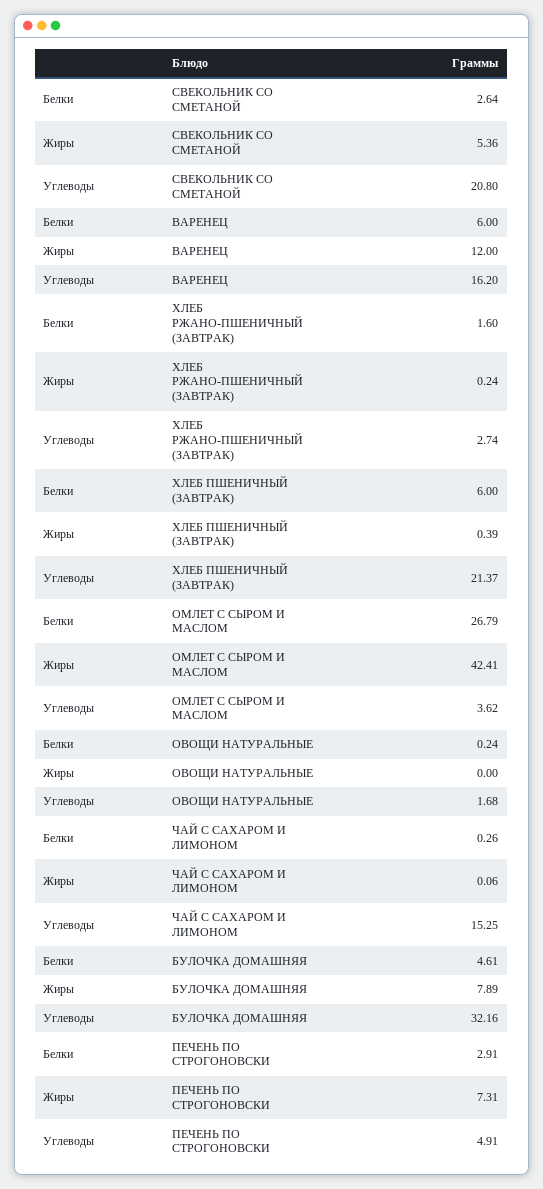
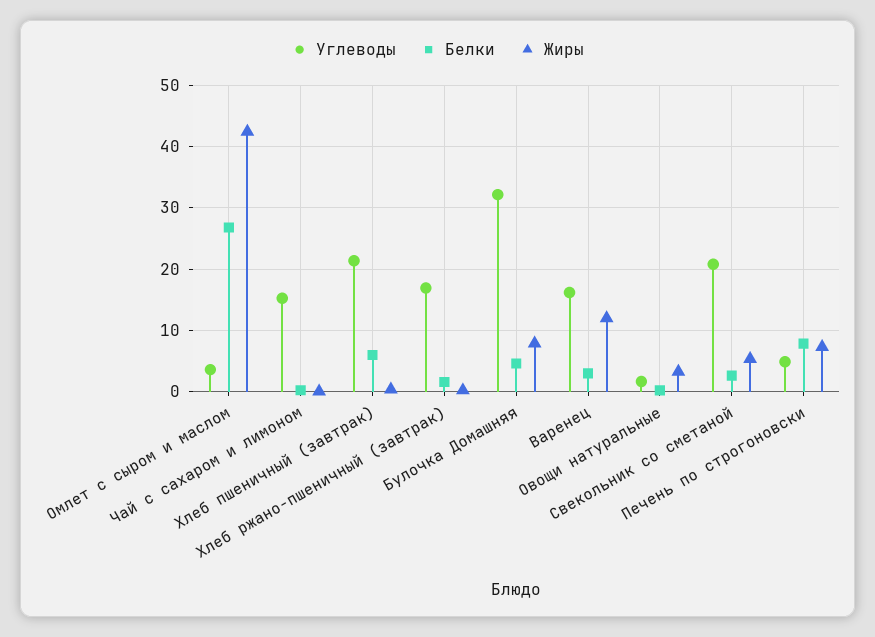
Белки, ВАРЕНЕЦ: 6 -> 3
Углеводы, ХЛЕБ РЖАНО-ПШЕНИЧНЫЙ (ЗАВТРАК): 2.74 -> 17
Жиры, ОВОЩИ НАТУРАЛЬНЫЕ: 0 -> 3
Белки, ПЕЧЕНЬ ПО СТРОГОНОВСКИ: 2.91 -> 8

